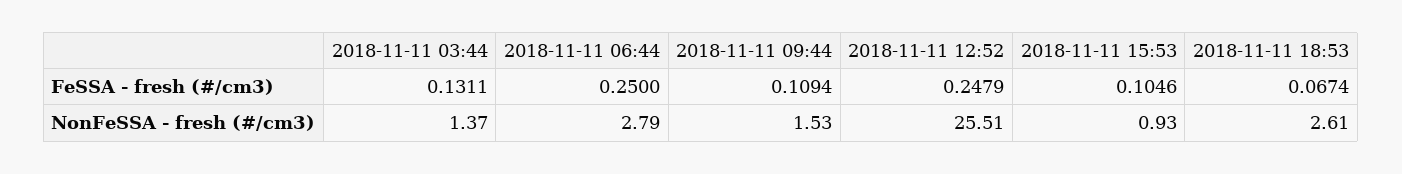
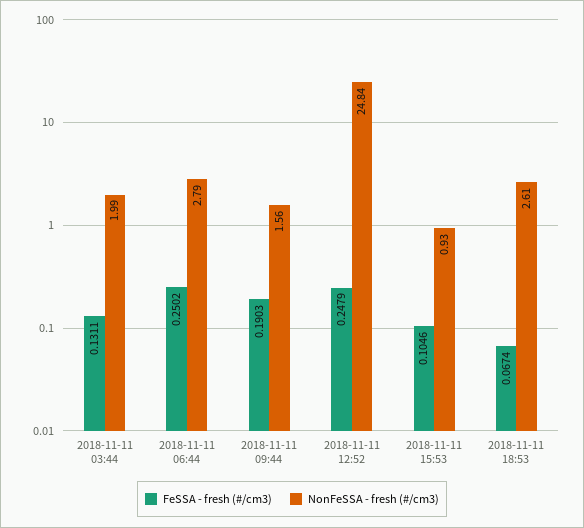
FeSSA - fresh (#/cm3), 2018-11-11 06:44: 0.25 -> 0.2502
FeSSA - fresh (#/cm3), 2018-11-11 09:44: 0.1094 -> 0.1903
NonFeSSA - fresh (#/cm3), 2018-11-11 03:44: 1.37 -> 1.99
NonFeSSA - fresh (#/cm3), 2018-11-11 09:44: 1.53 -> 1.56
NonFeSSA - fresh (#/cm3), 2018-11-11 12:52: 25.51 -> 24.84

